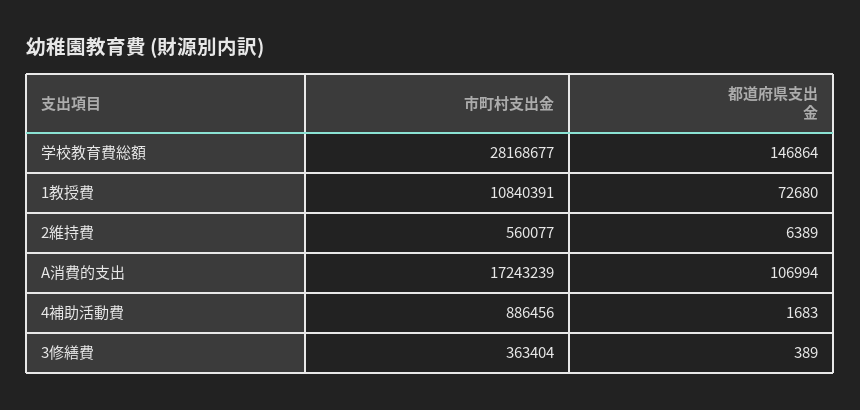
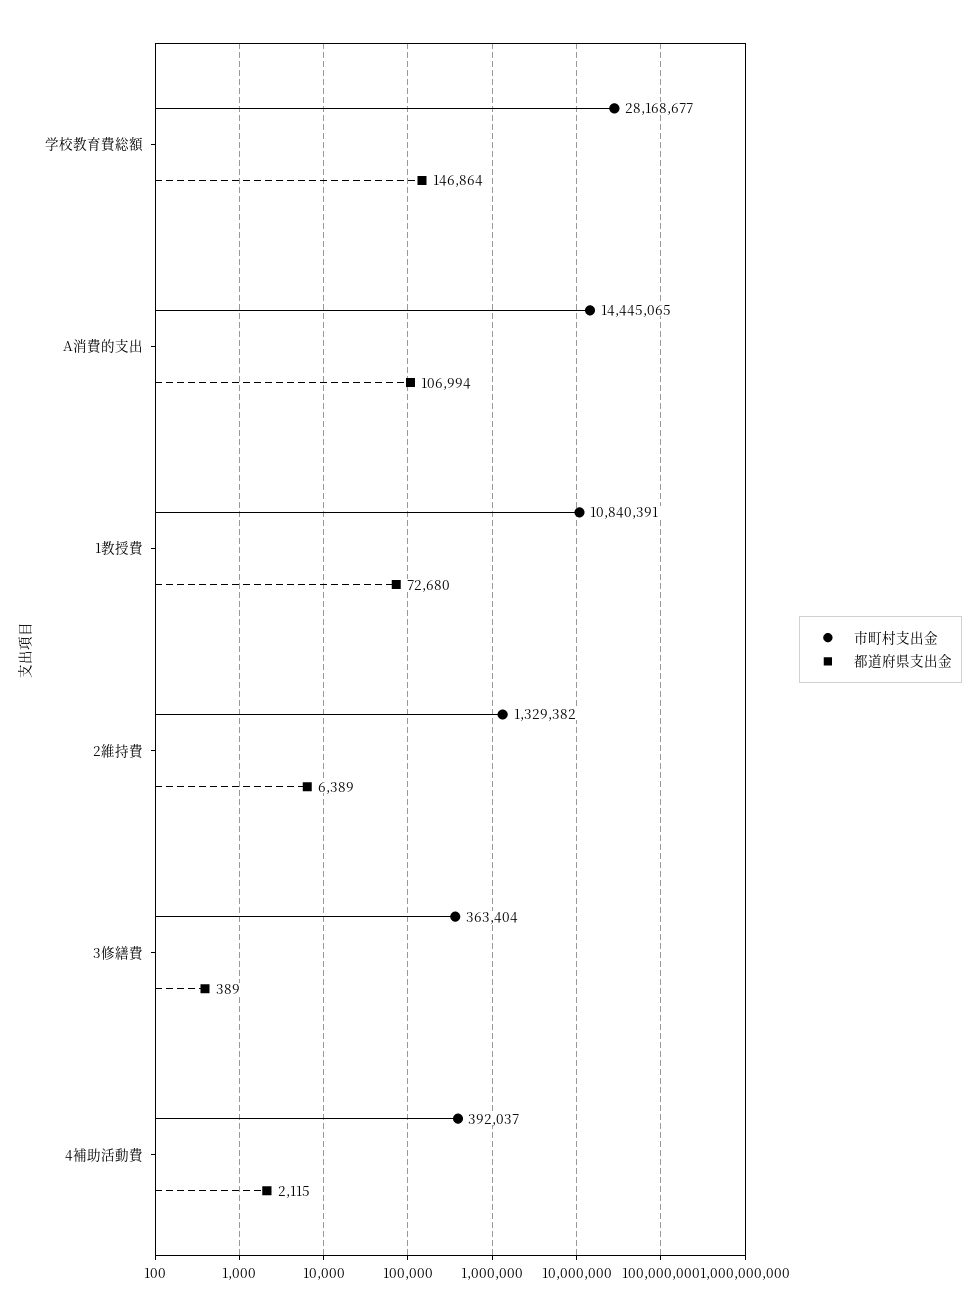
市町村支出金, 2維持費: 560077 -> 1329382
市町村支出金, A消費的支出: 17243239 -> 14445065
市町村支出金, 4補助活動費: 886456 -> 392037
都道府県支出金, 4補助活動費: 1683 -> 2115

